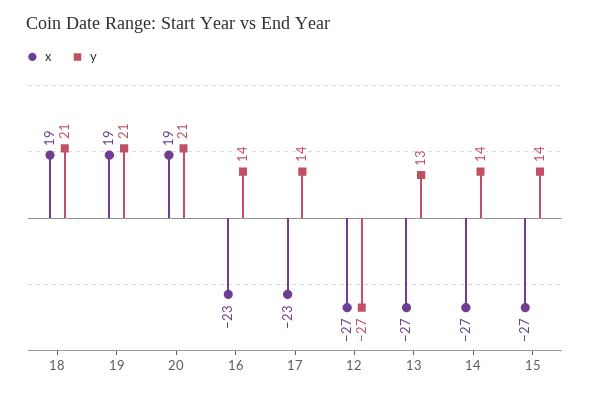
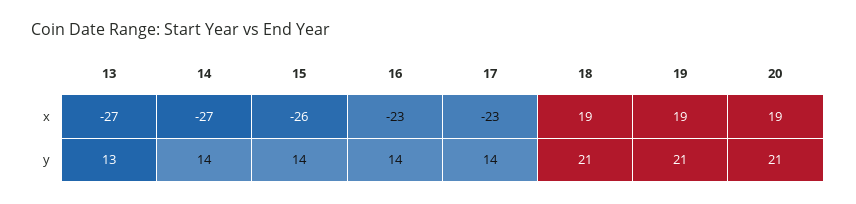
x, 12: -27 -> none
y, 12: -27 -> none
x, 15: -27 -> -26

